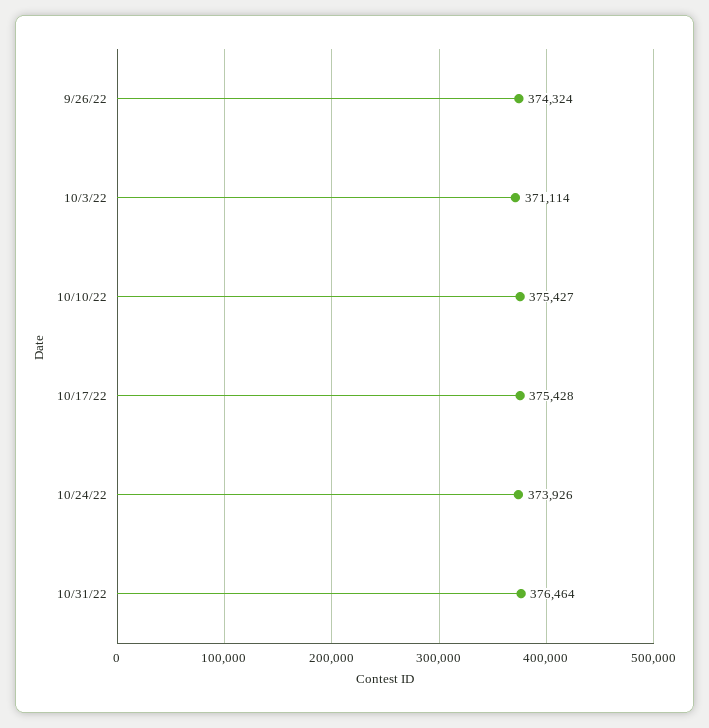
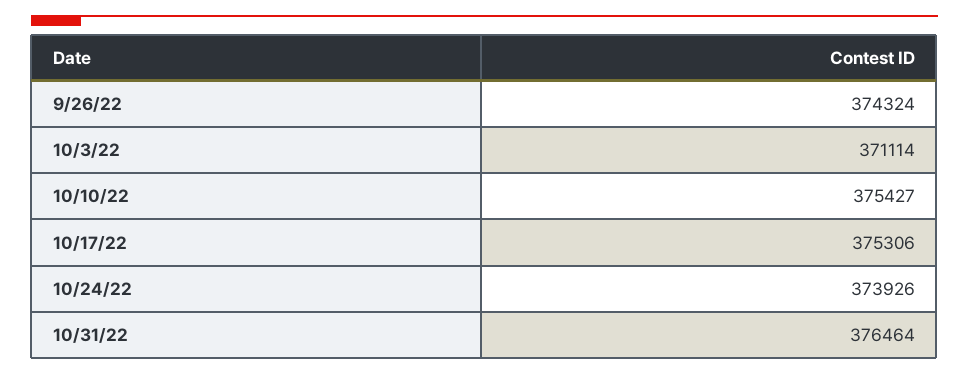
10/17/22: 375428 -> 375306

